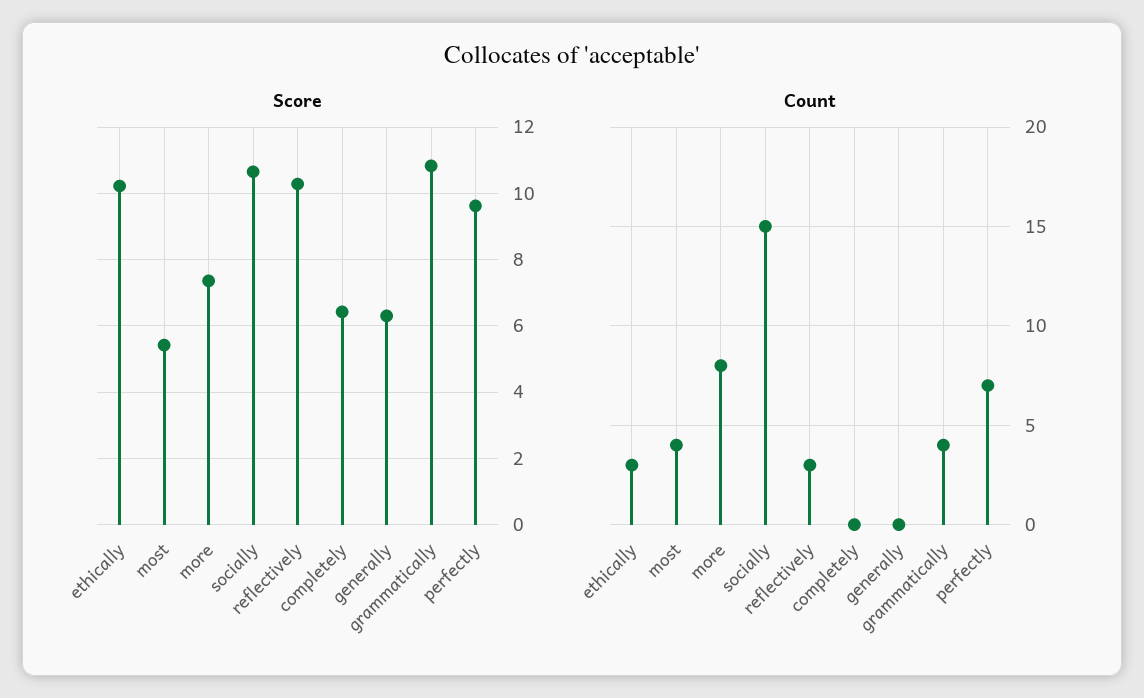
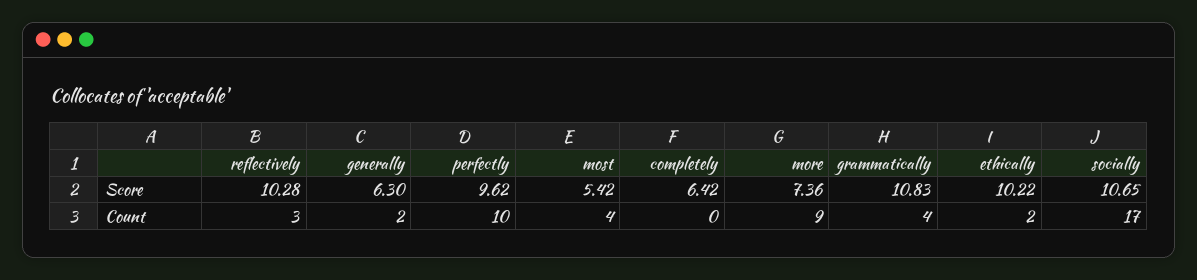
Count, ethically: 3 -> 2
Count, more: 8 -> 9
Count, socially: 15 -> 17
Count, generally: 0 -> 2
Count, perfectly: 7 -> 10

